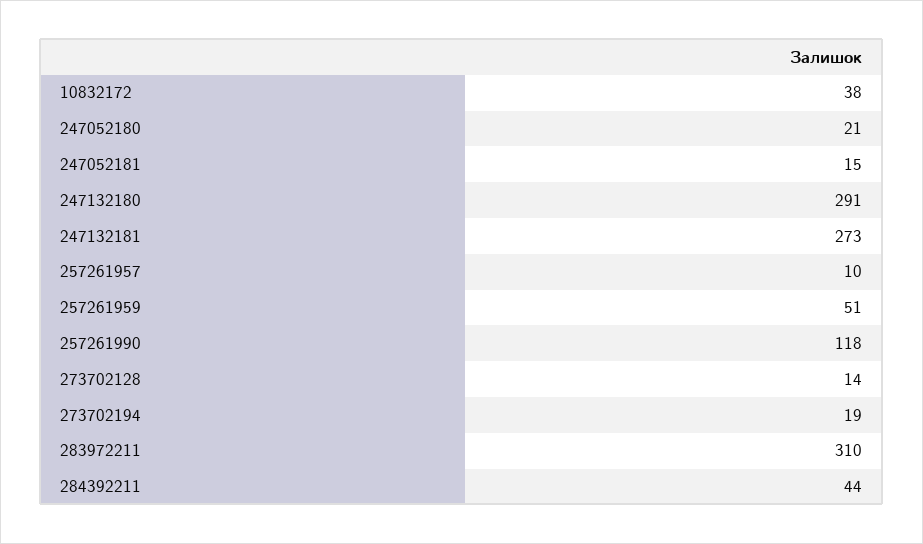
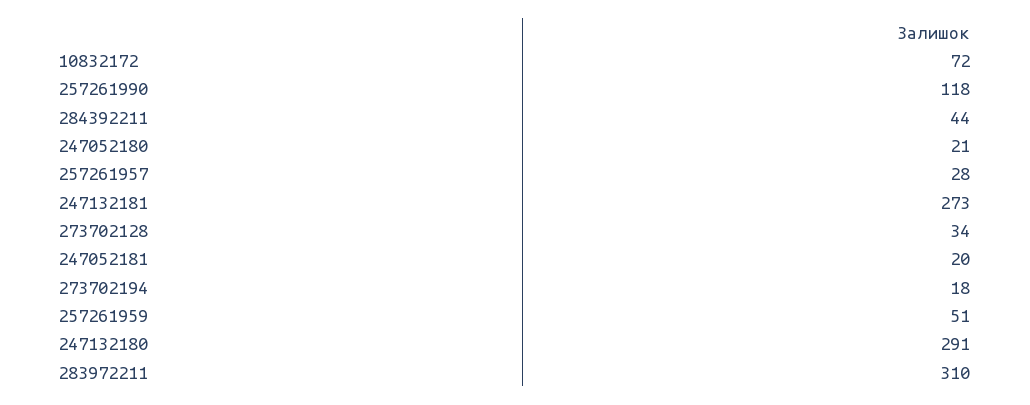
10832172: 38 -> 72
247052181: 15 -> 20
257261957: 10 -> 28
273702128: 14 -> 34
273702194: 19 -> 18

